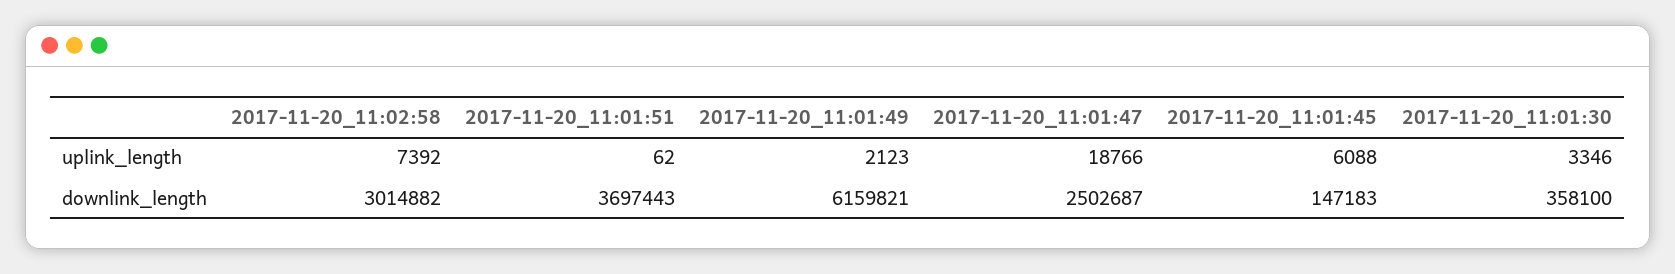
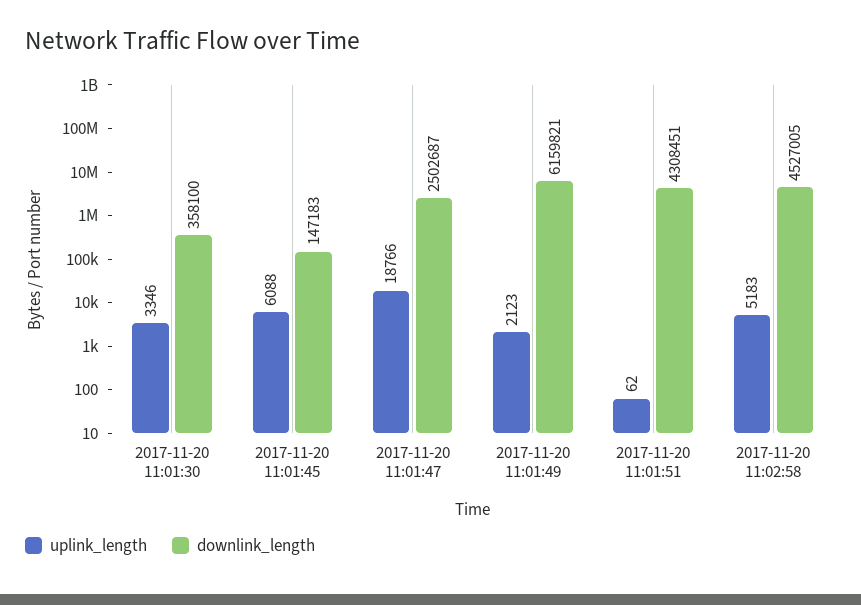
uplink_length, 2017-11-20_11:02:58: 7392 -> 5183
downlink_length, 2017-11-20_11:02:58: 3014882 -> 4527005
downlink_length, 2017-11-20_11:01:51: 3697443 -> 4308451

